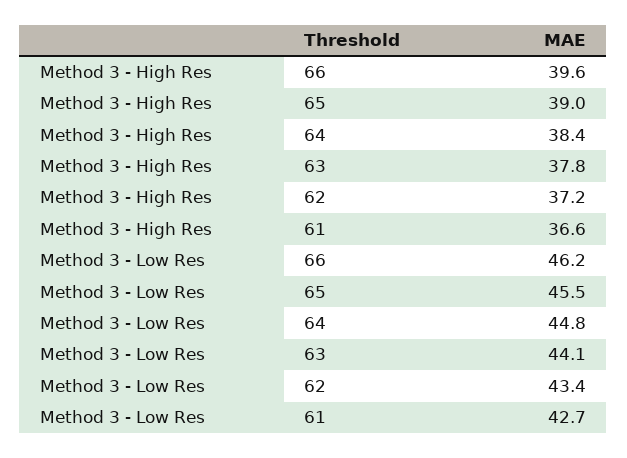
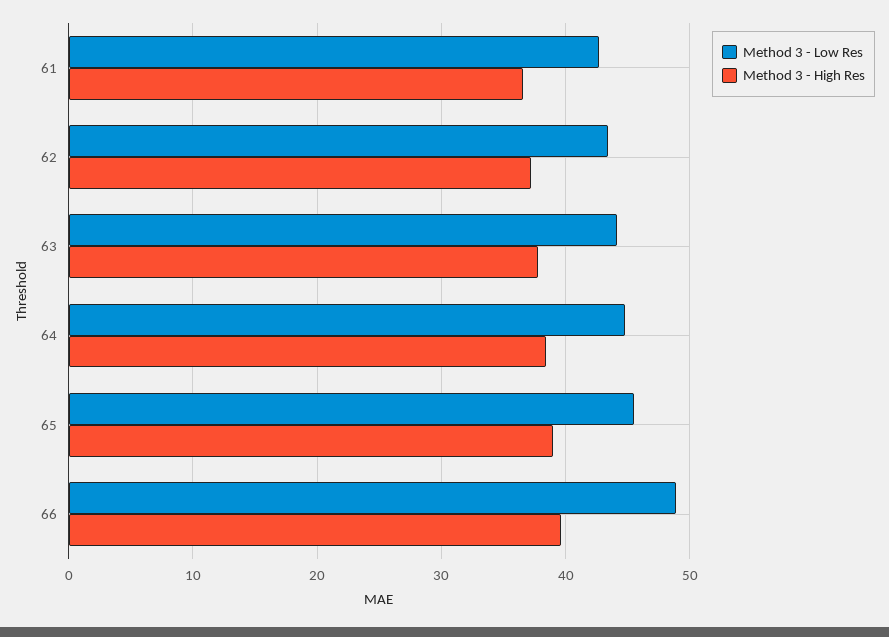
Method 3 - Low Res, 66: 46.2 -> 49

